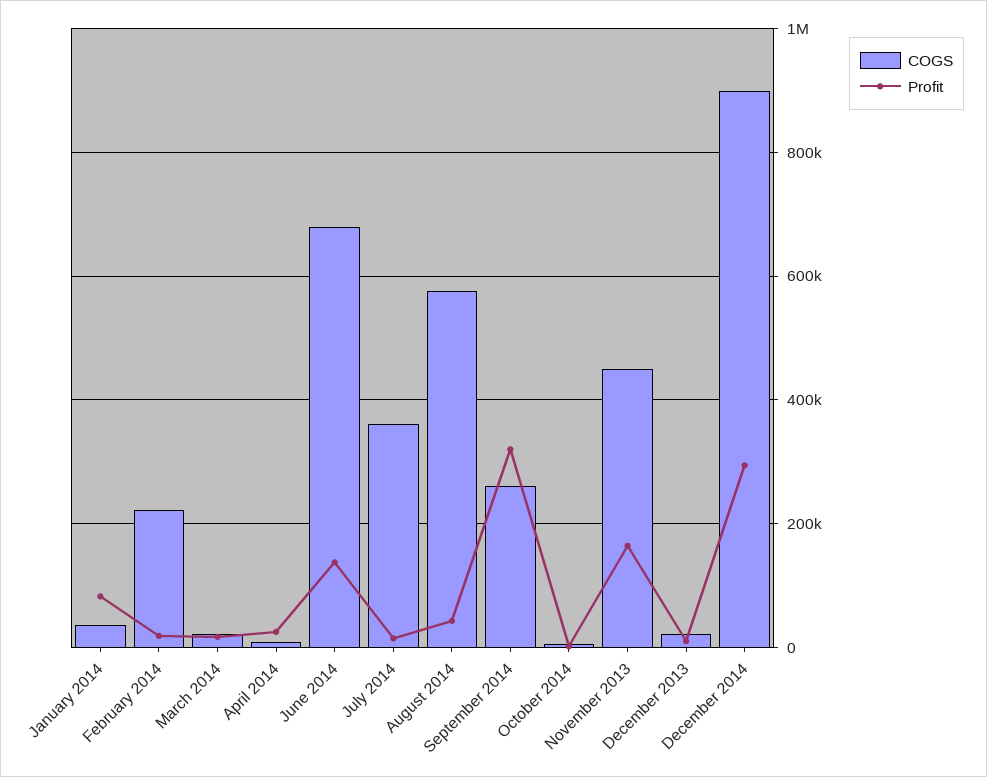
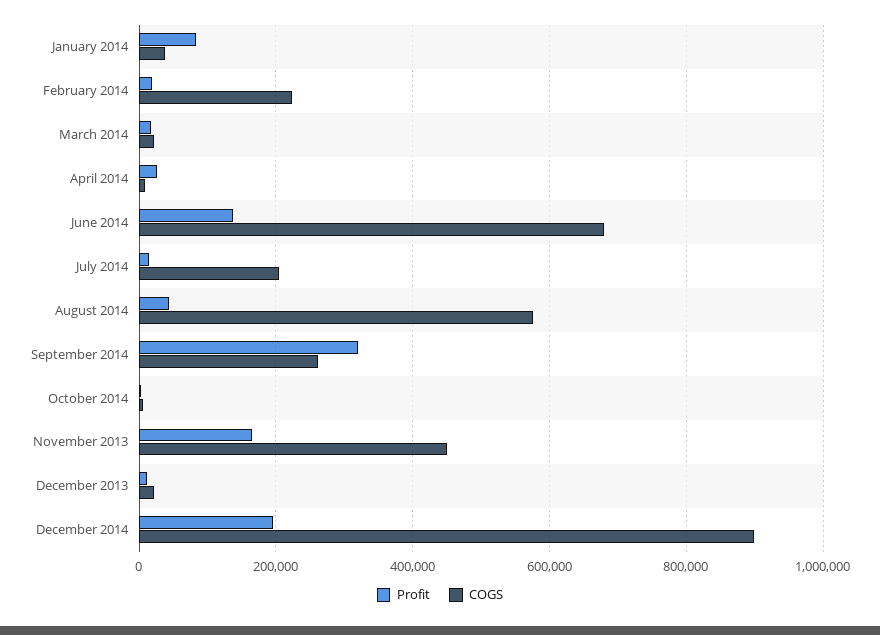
COGS, July 2014: 360000 -> 200000
Profit, December 2014: 300000 -> 200000

